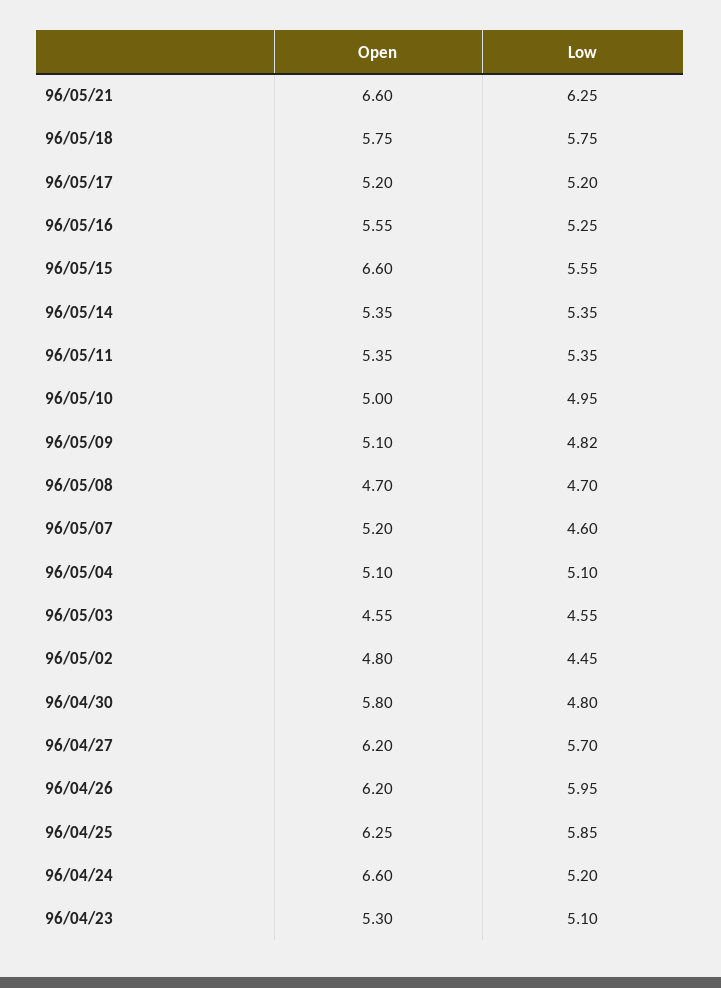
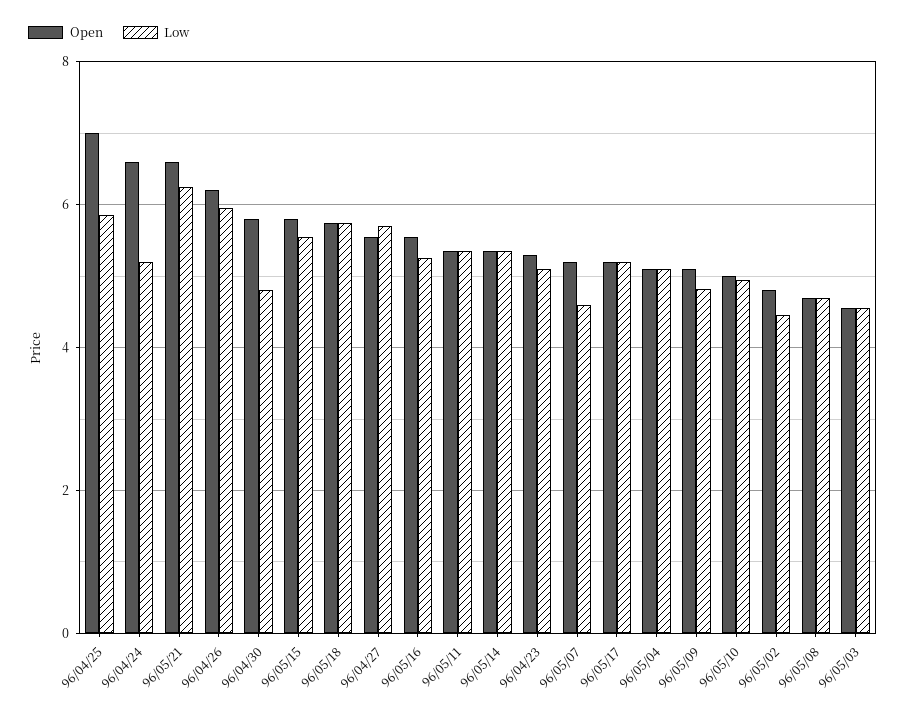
Open, 96/05/15: 6.6 -> 5.8
Open, 96/04/27: 6.2 -> 5.6
Open, 96/04/25: 6.25 -> 7

